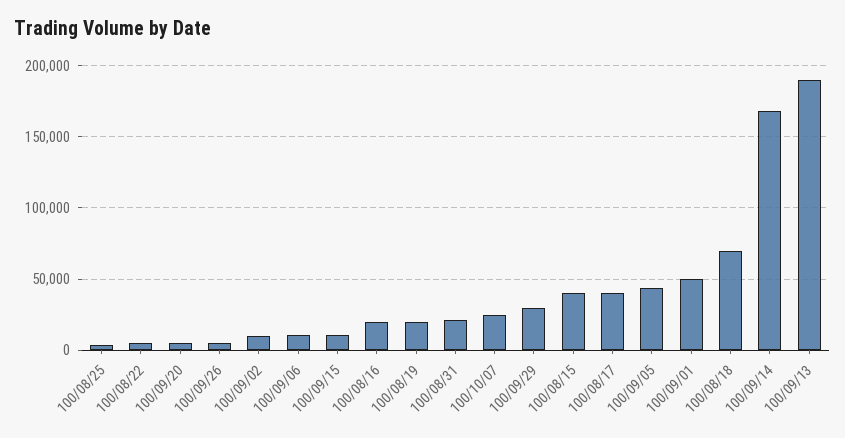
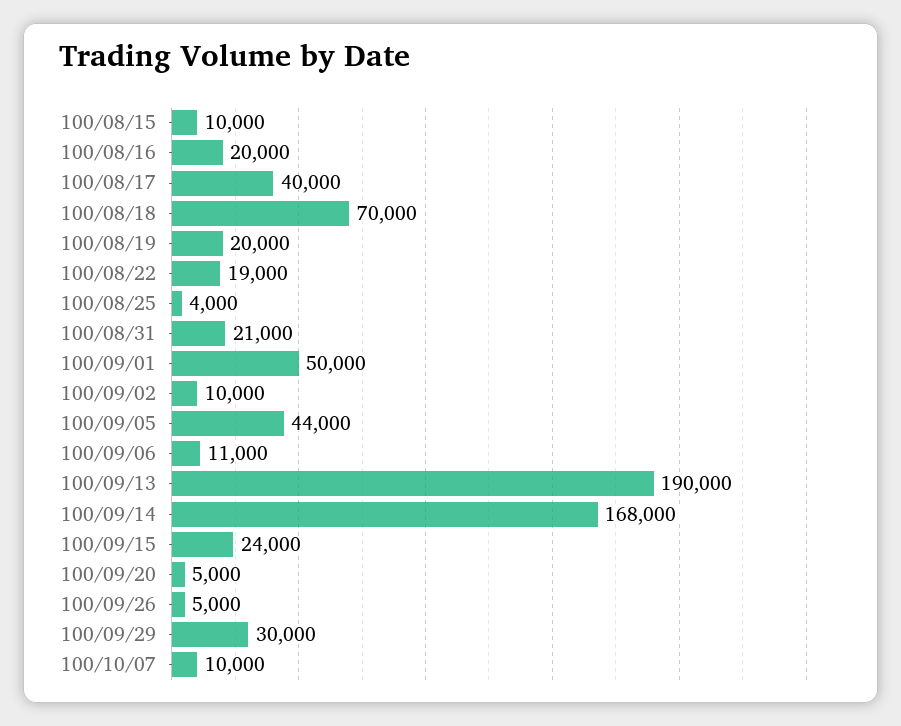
100/08/22: 5000 -> 19000
100/09/15: 10000 -> 24000
100/10/07: 25000 -> 10000
100/08/15: 40000 -> 10000

